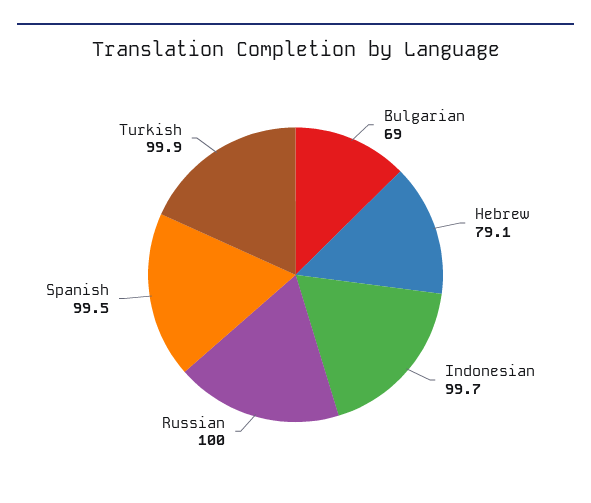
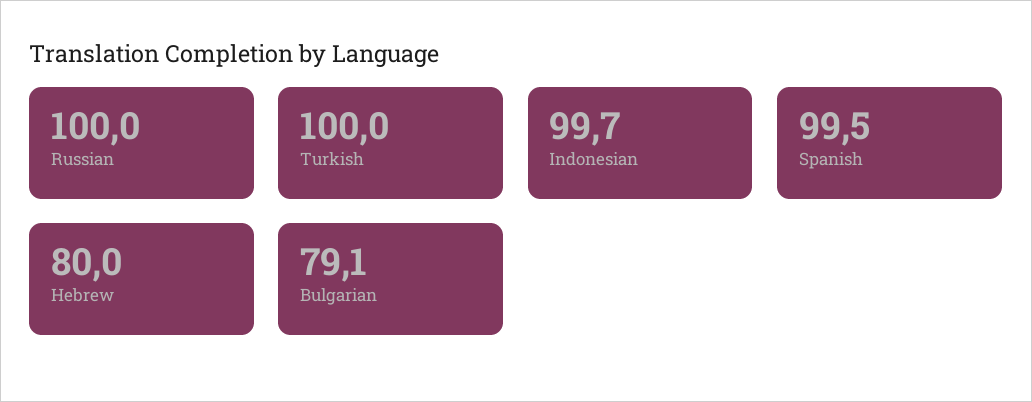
Bulgarian: 69 -> 79.1
Hebrew: 79.1 -> 80
Turkish: 99.9 -> 100

